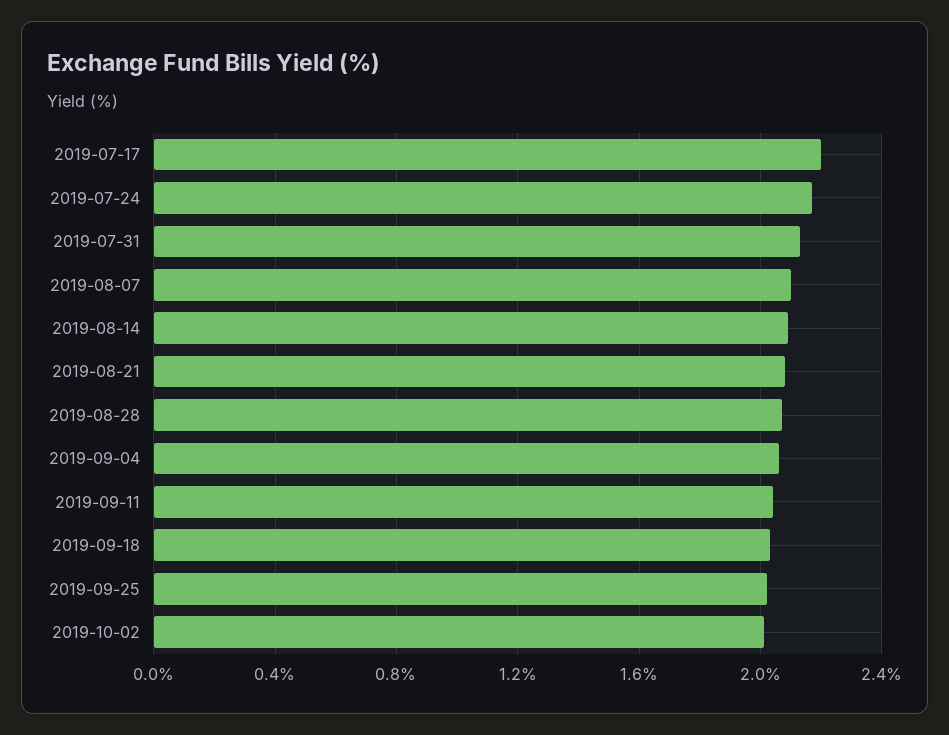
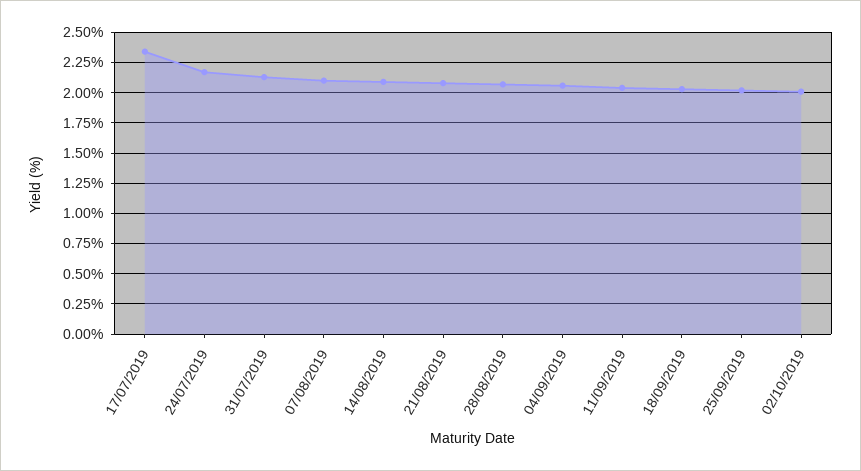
2019-07-17: 2.2 -> 2.35

